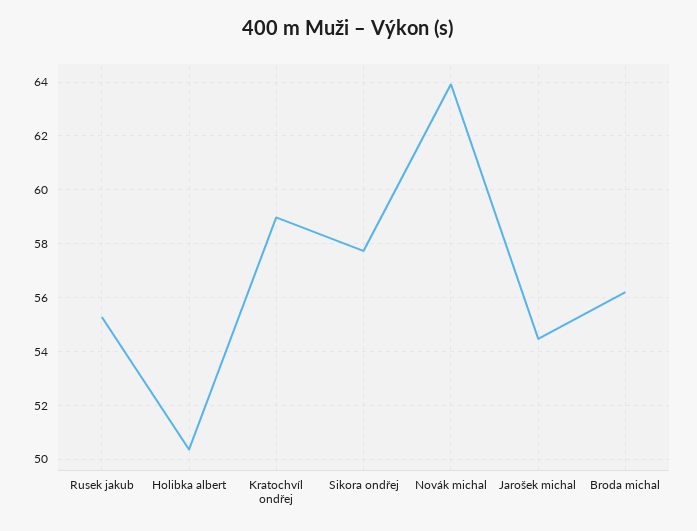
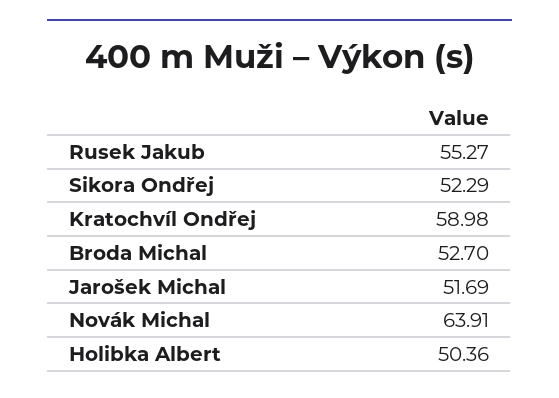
Sikora ondřej: 57.75 -> 52.29
Jarošek michal: 54.5 -> 51.69
Broda michal: 56.25 -> 52.7

